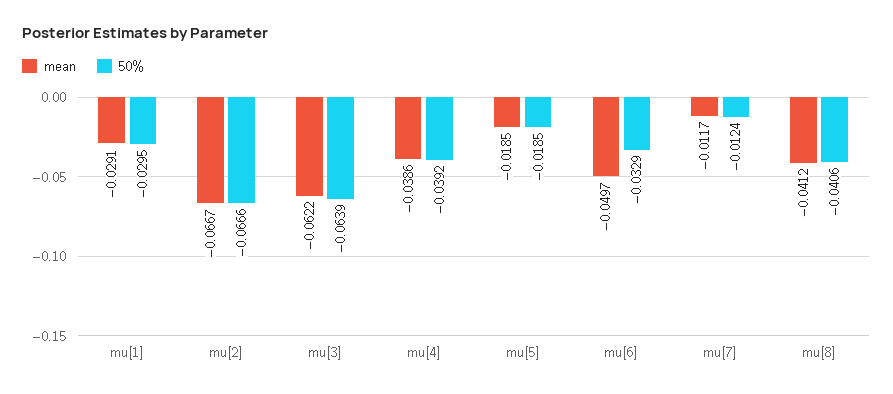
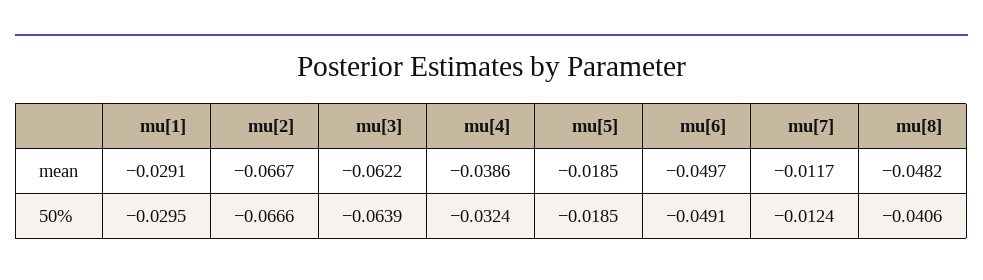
50%, mu[4]: -0.0392 -> -0.0324
50%, mu[6]: -0.0329 -> -0.0491
mean, mu[8]: -0.0412 -> -0.0482

